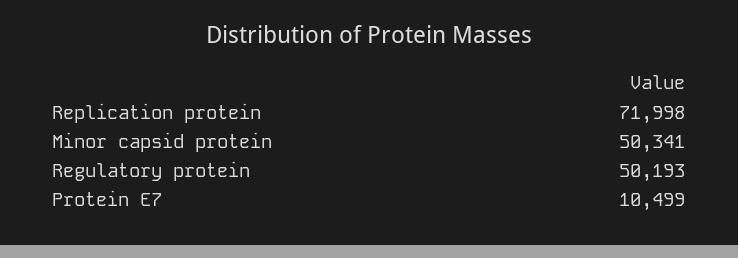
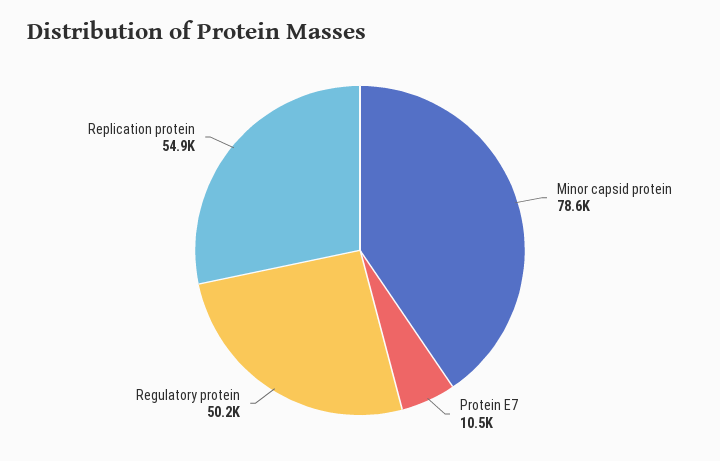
Replication protein: 71998 -> 54900
Minor capsid protein: 50341 -> 78600

